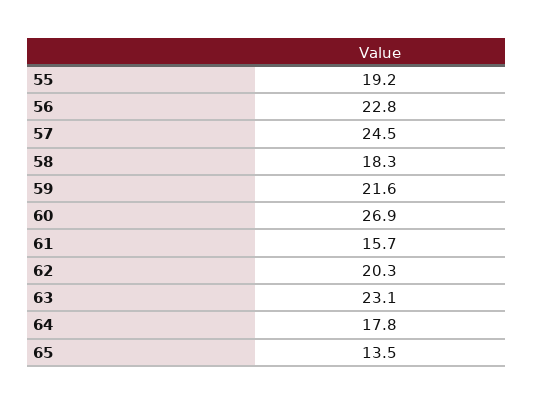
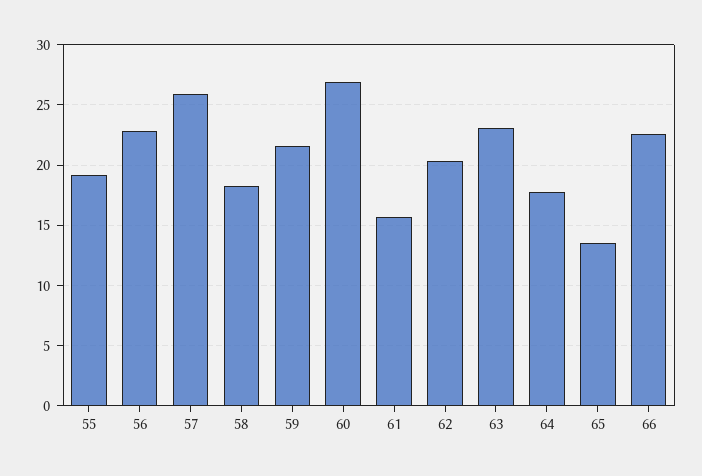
57: 24.5 -> 26
66: none -> 22.5

